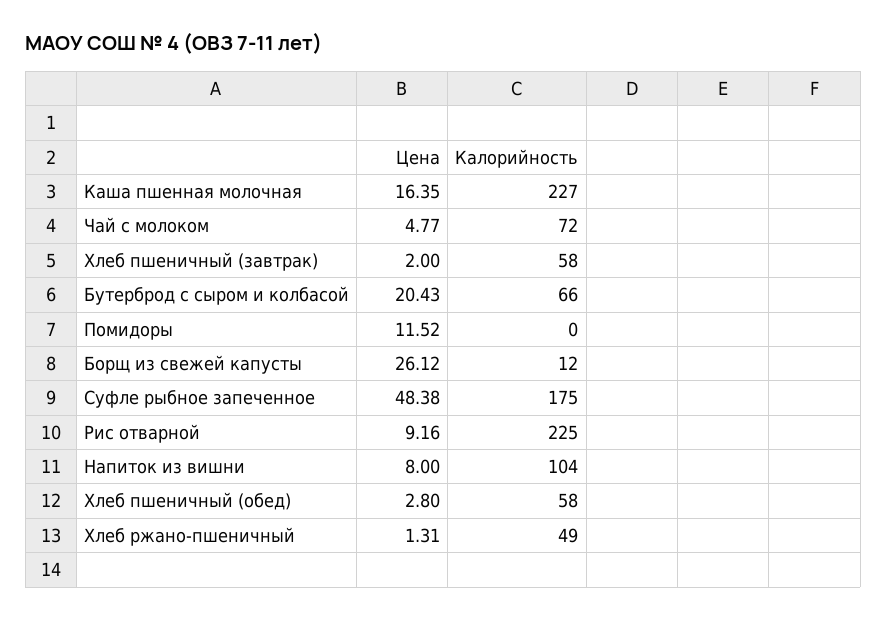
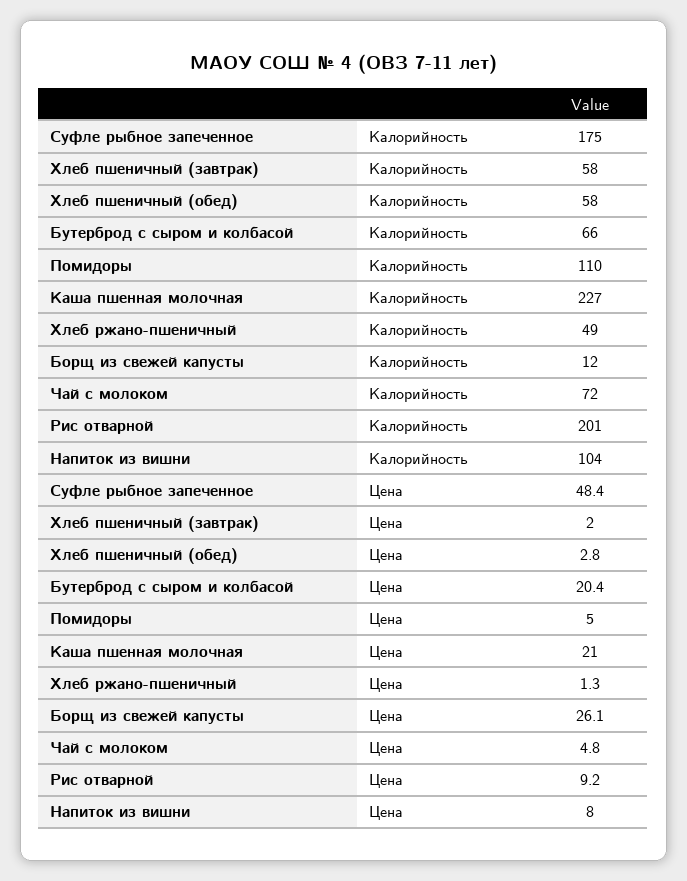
Цена, Каша пшенная молочная: 16.35 -> 21
Цена, Помидоры: 11.52 -> 5
Калорийность, Помидоры: 0 -> 110
Калорийность, Рис отварной: 225 -> 201

